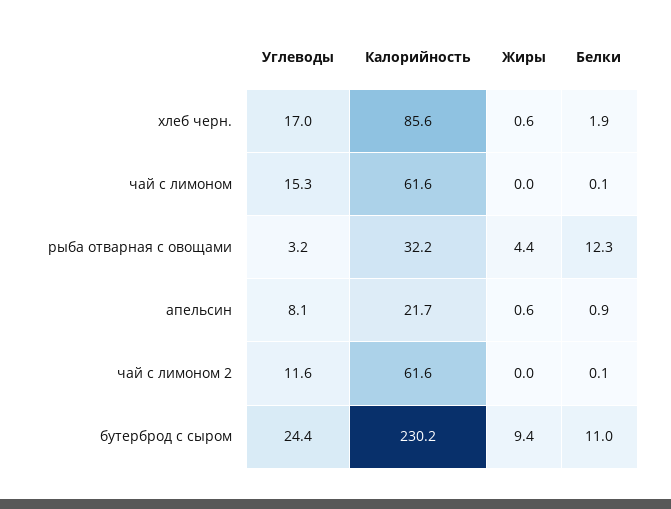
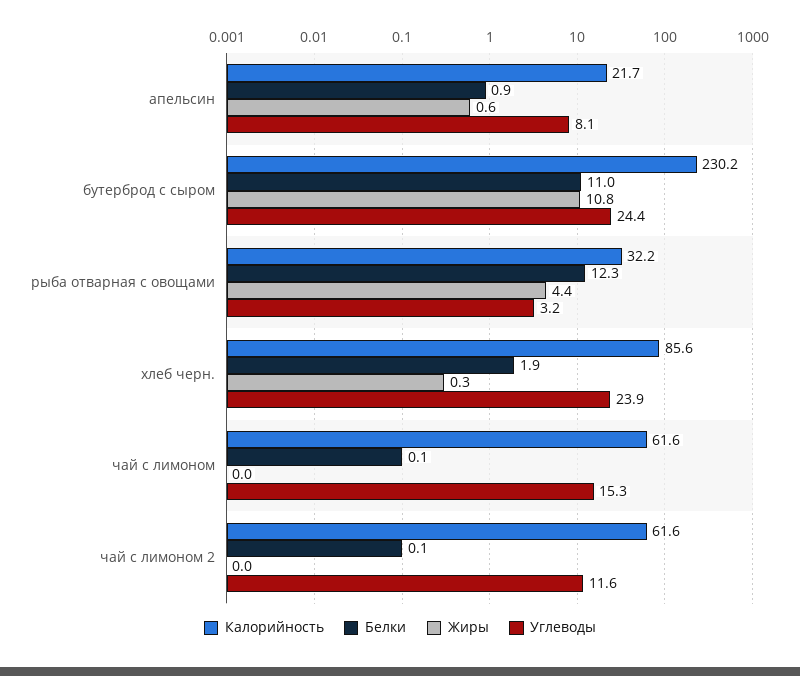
Углеводы, хлеб черн.: 17 -> 23.9
Жиры, хлеб черн.: 0.6 -> 0.3
Жиры, бутерброд с сыром: 9.4 -> 10.8

